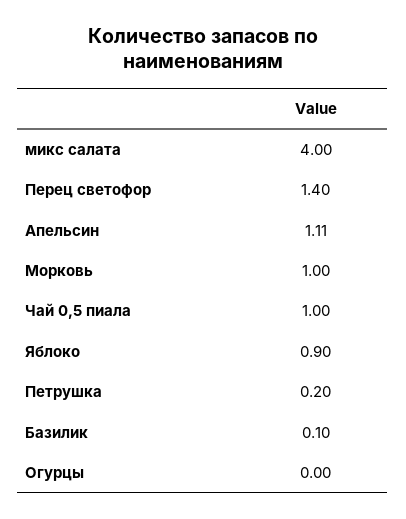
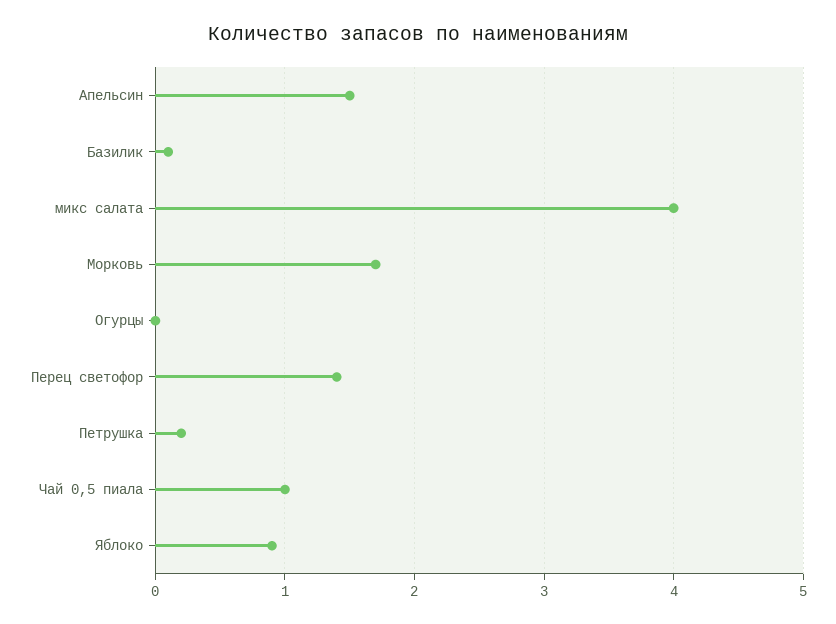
Апельсин: 1.11 -> 1.5
Морковь: 1 -> 1.7

